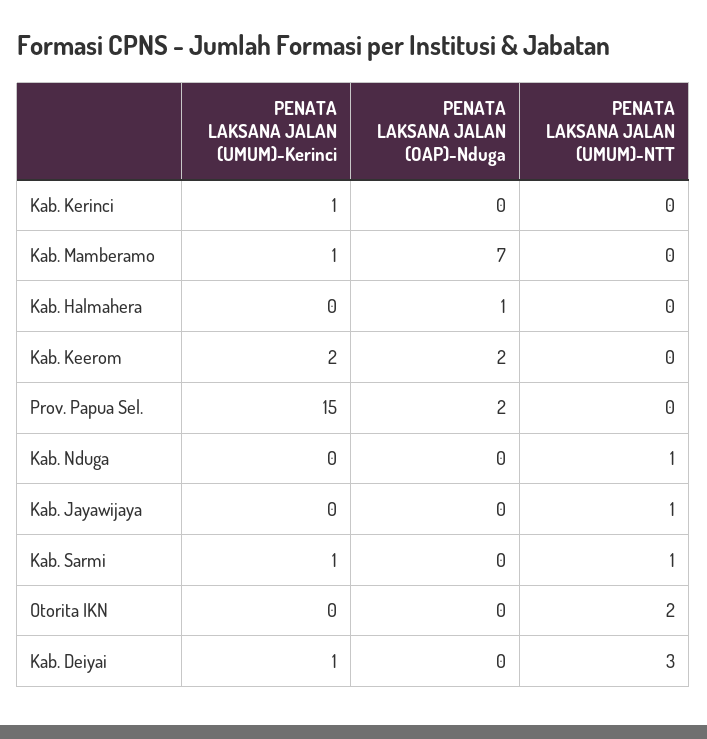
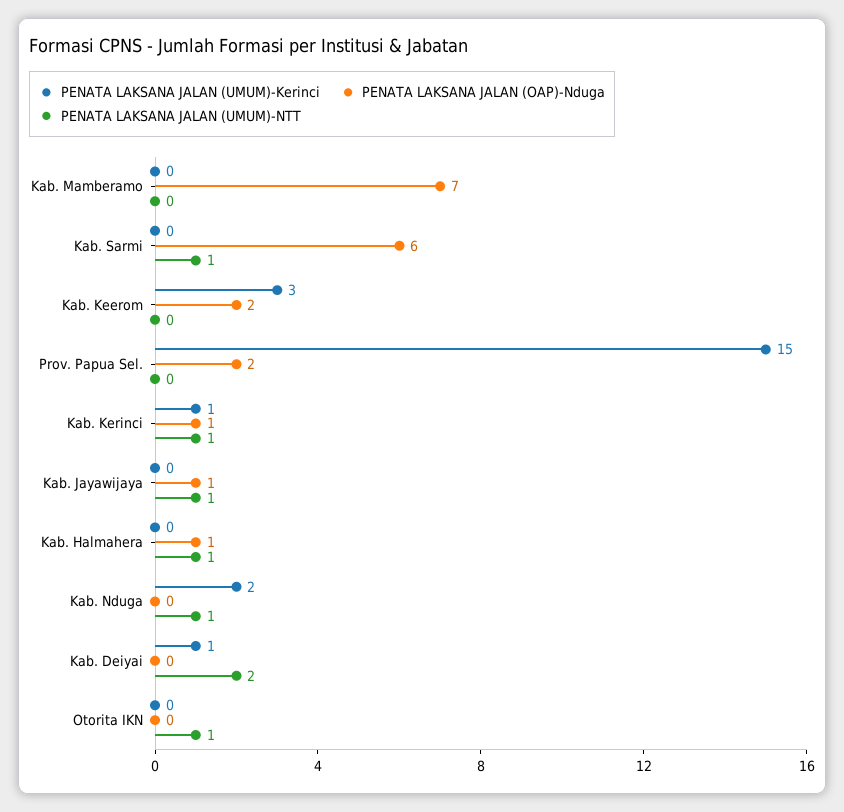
PENATA LAKSANA JALAN (OAP)-Nduga, Kab. Kerinci: 0 -> 1
PENATA LAKSANA JALAN (UMUM)-NTT, Kab. Kerinci: 0 -> 1
PENATA LAKSANA JALAN (UMUM)-Kerinci, Kab. Mamberamo: 1 -> 0
PENATA LAKSANA JALAN (UMUM)-NTT, Kab. Halmahera: 0 -> 1
PENATA LAKSANA JALAN (UMUM)-Kerinci, Kab. Keerom: 2 -> 3
PENATA LAKSANA JALAN (UMUM)-Kerinci, Kab. Nduga: 0 -> 2
PENATA LAKSANA JALAN (OAP)-Nduga, Kab. Jayawijaya: 0 -> 1
PENATA LAKSANA JALAN (UMUM)-Kerinci, Kab. Sarmi: 1 -> 0
PENATA LAKSANA JALAN (OAP)-Nduga, Kab. Sarmi: 0 -> 6
PENATA LAKSANA JALAN (UMUM)-NTT, Otorita IKN: 2 -> 1
PENATA LAKSANA JALAN (UMUM)-NTT, Kab. Deiyai: 3 -> 2

